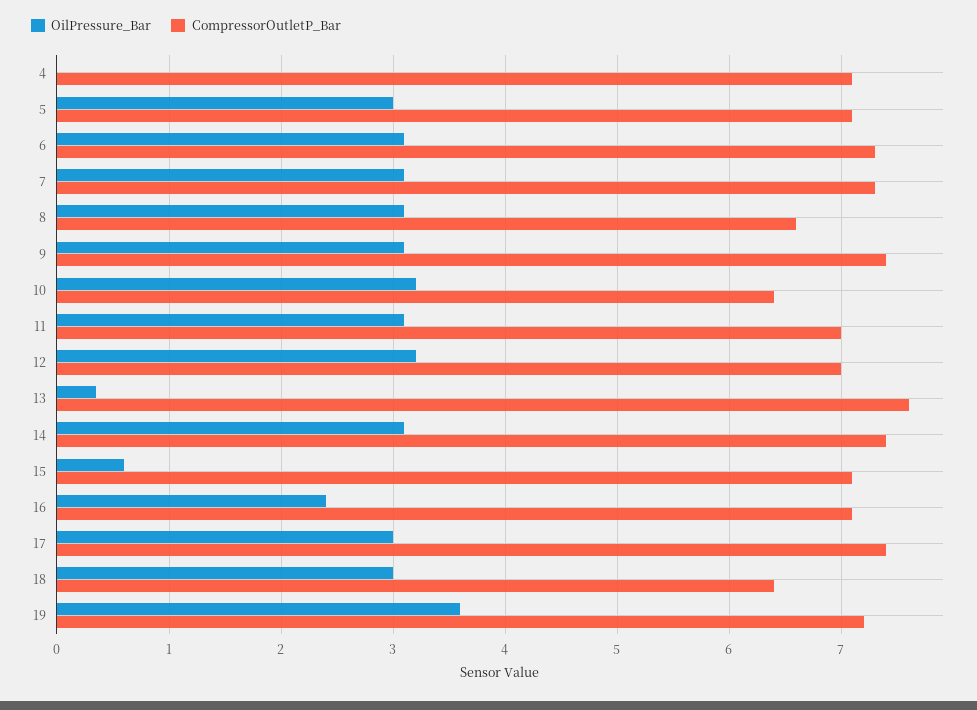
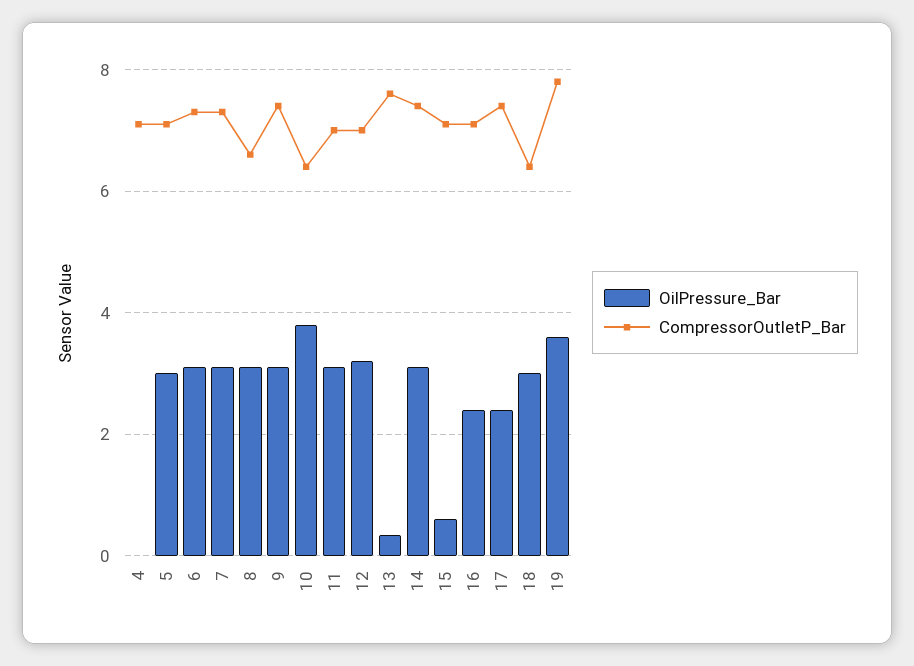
OilPressure_Bar, 10: 3.2 -> 3.8
OilPressure_Bar, 17: 3 -> 2.4
CompressorOutletP_Bar, 19: 7.2 -> 7.8

